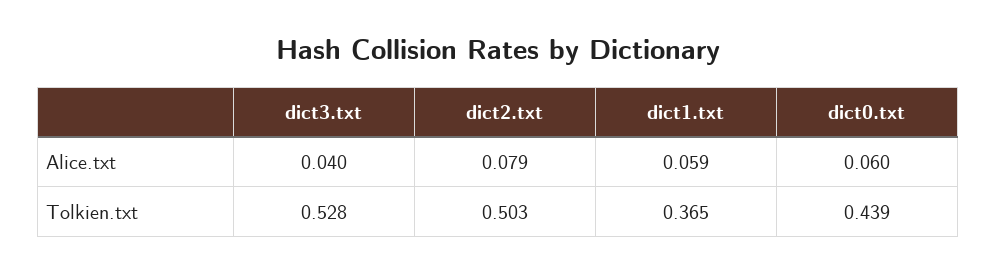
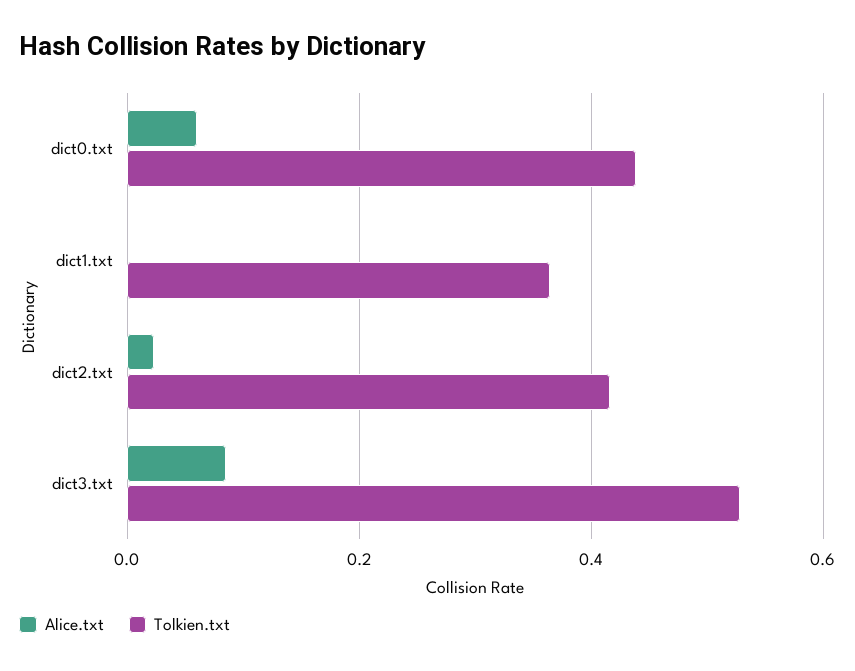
Alice.txt, dict3.txt: 0.04 -> 0.08
Alice.txt, dict2.txt: 0.079 -> 0.02
Alice.txt, dict1.txt: 0.059 -> 0
Tolkien.txt, dict2.txt: 0.503 -> 0.42

